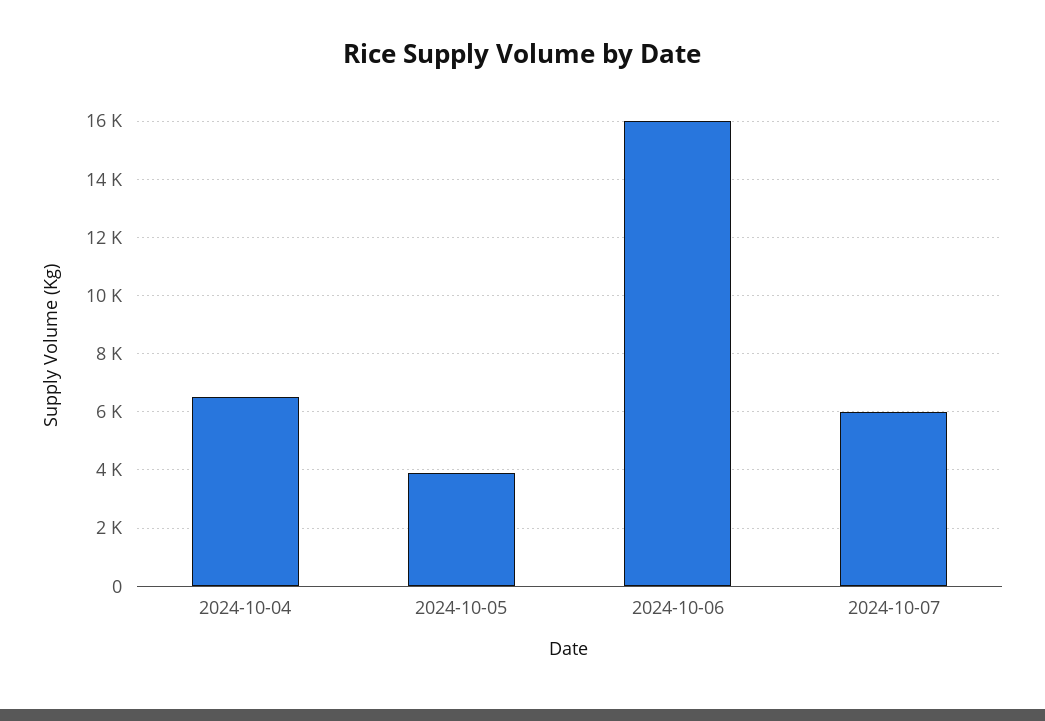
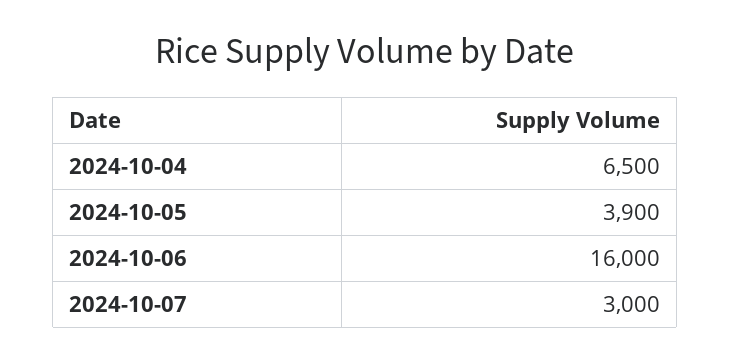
2024-10-07: 6000 -> 3000

